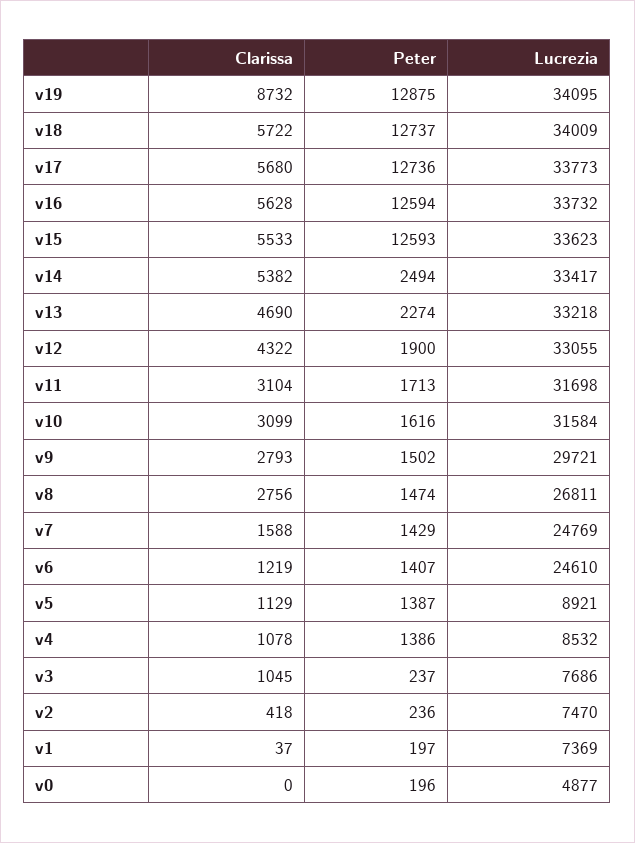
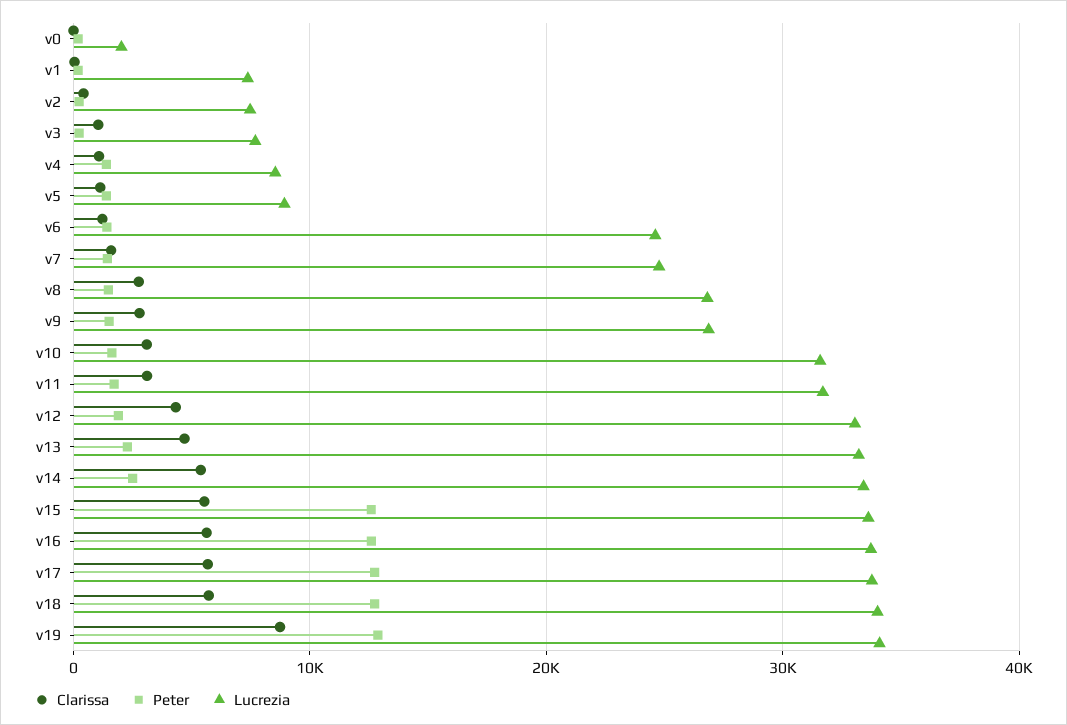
Lucrezia, v9: 29721 -> 27000
Lucrezia, v0: 4877 -> 2000

